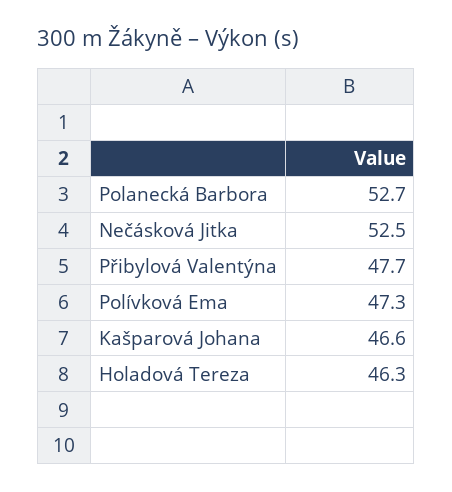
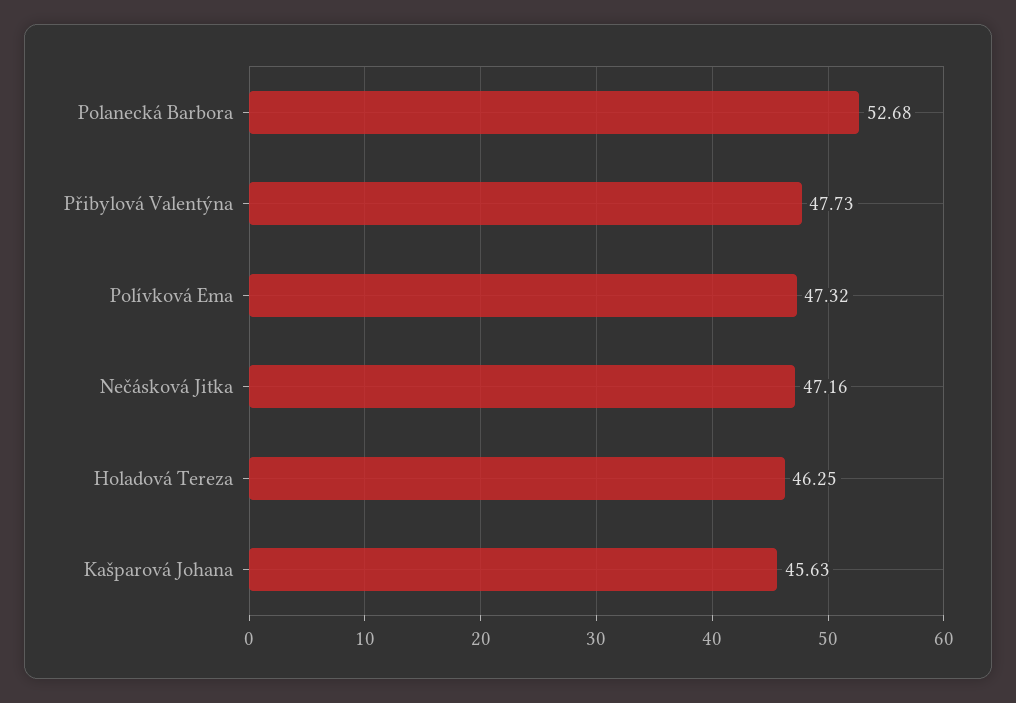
Nečásková Jitka: 52.5 -> 47.16
Kašparová Johana: 46.6 -> 45.63

